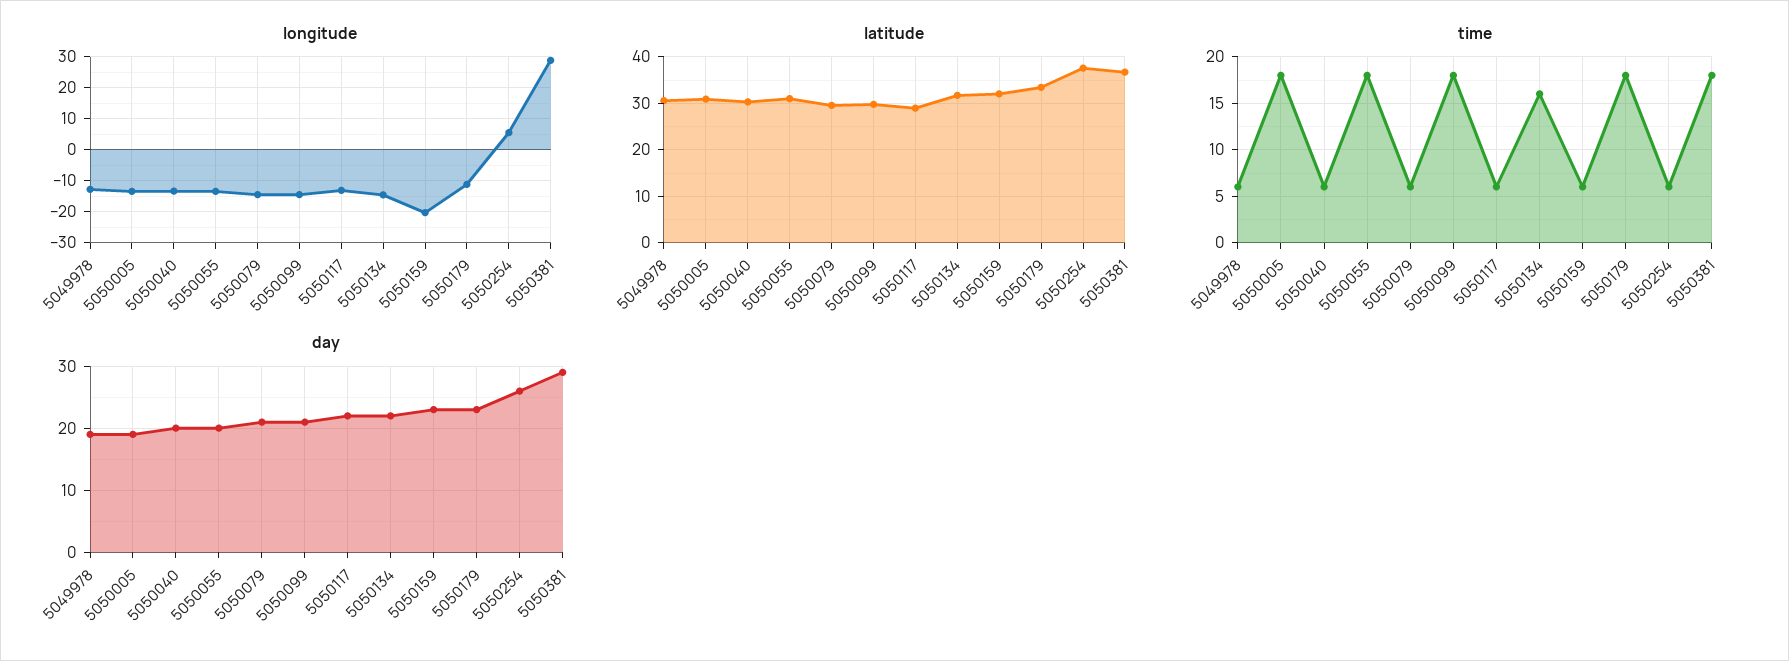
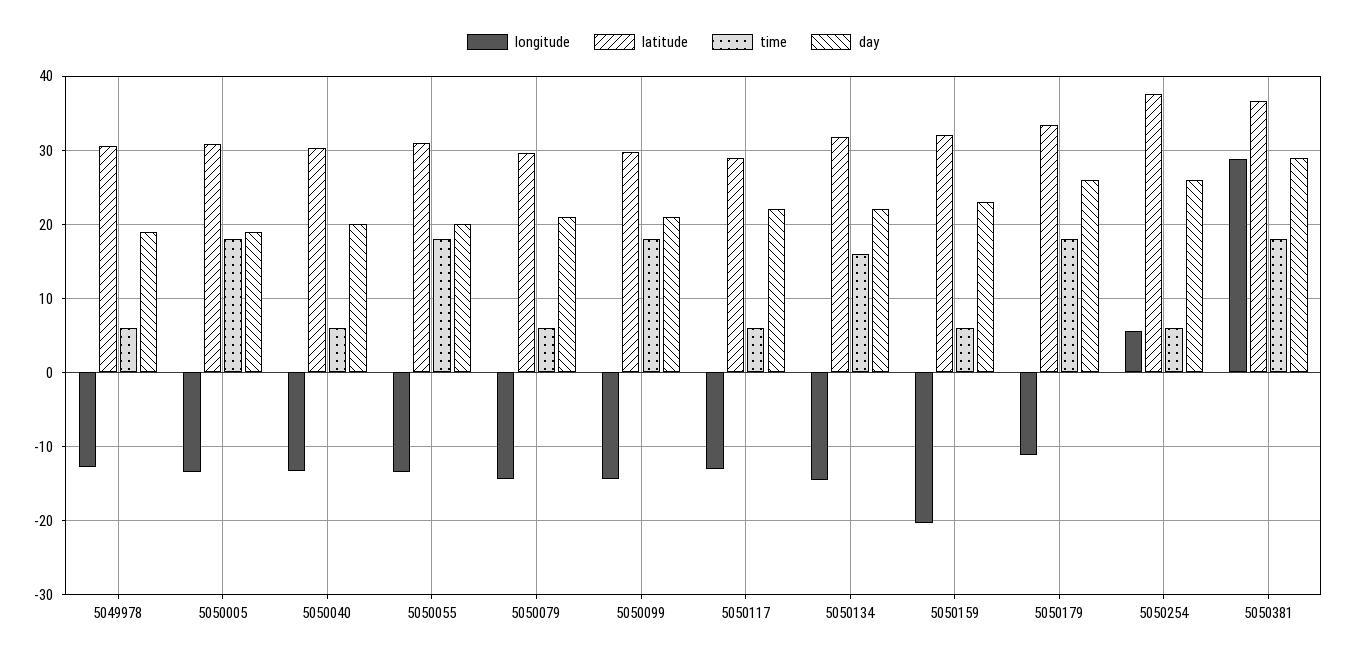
day, 5050179: 23 -> 26

